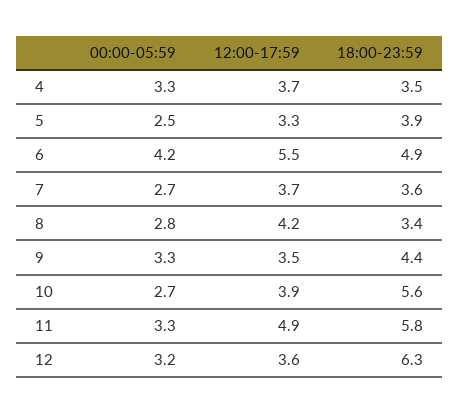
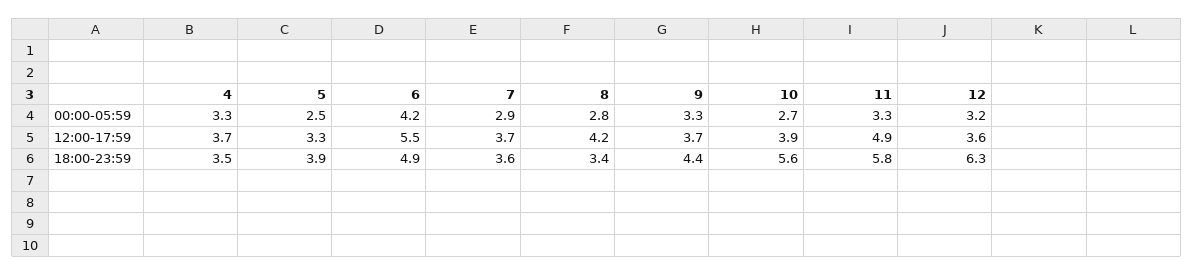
00:00-05:59, 7: 2.7 -> 2.9
12:00-17:59, 9: 3.5 -> 3.7

